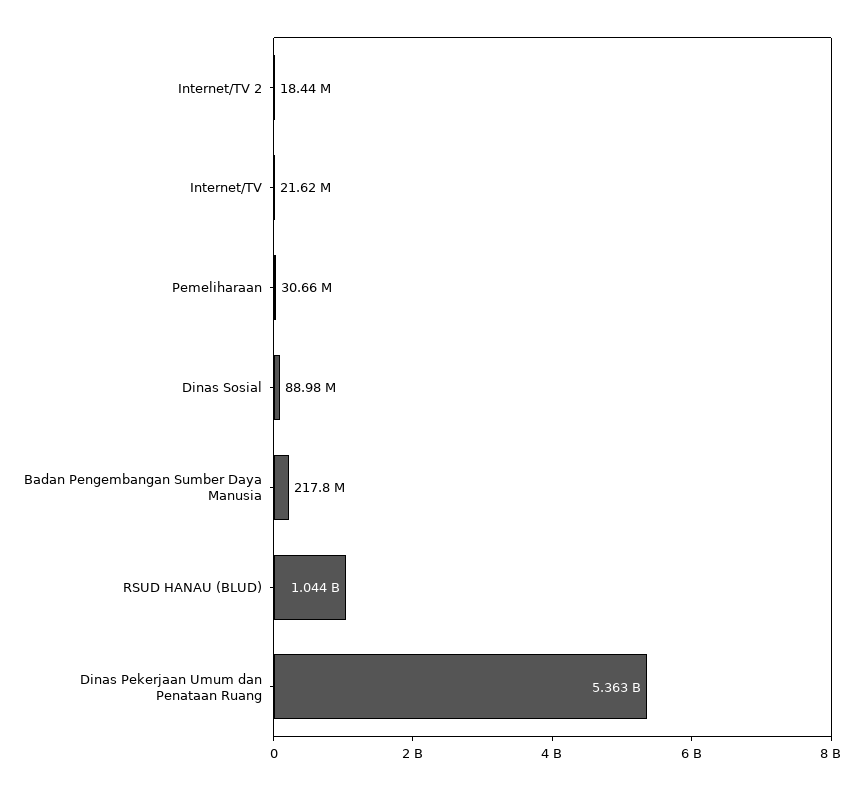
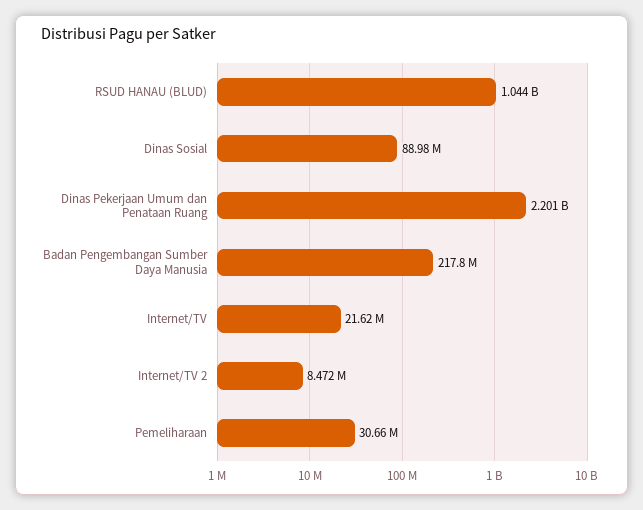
Internet/TV 2: 18440000 -> 8472000
Dinas Pekerjaan Umum dan Penataan Ruang: 5363000000 -> 2201000000

